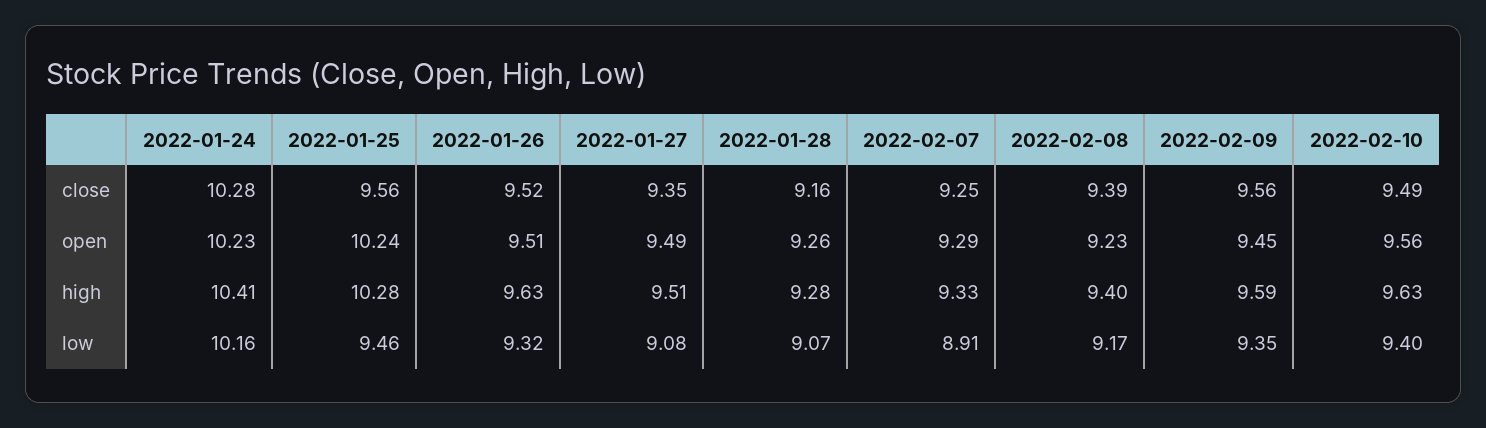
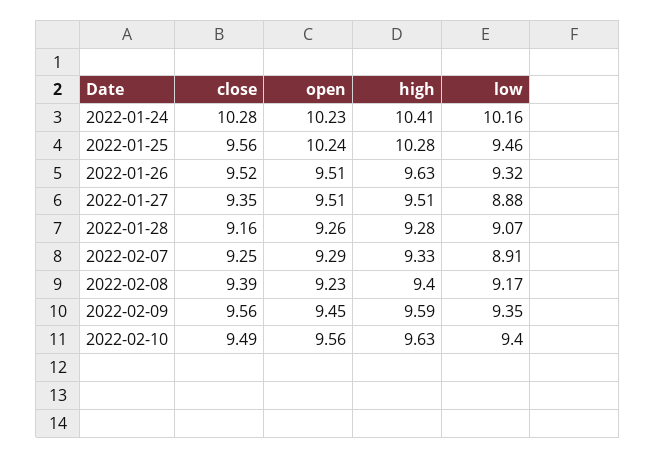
2022-01-27, open: 9.49 -> 9.51
2022-01-27, low: 9.08 -> 8.88

